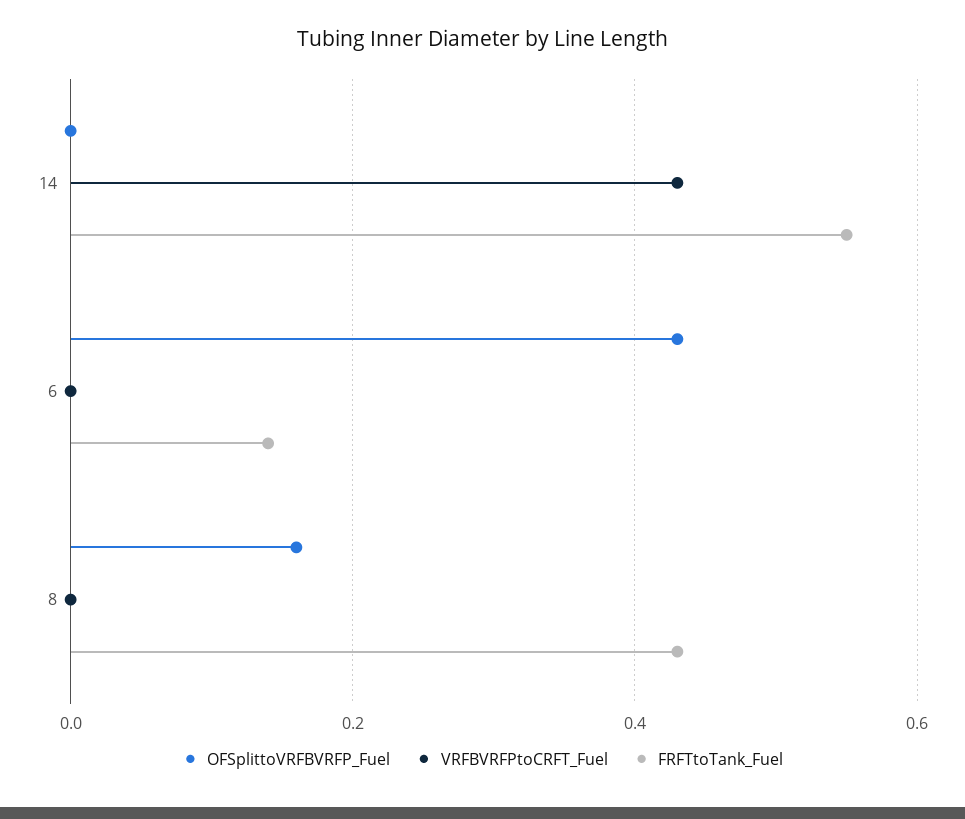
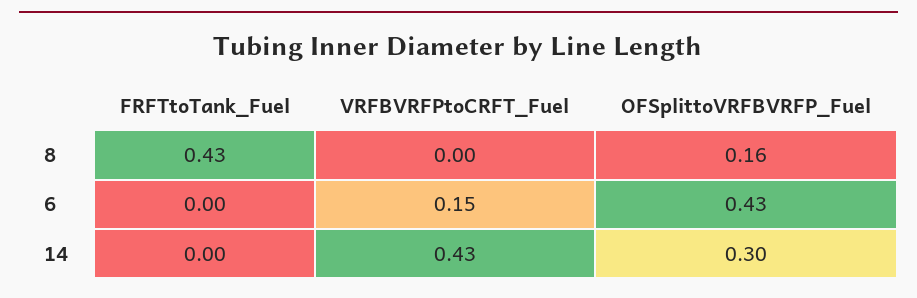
OFSplittoVRFBVRFP_Fuel, 14: 0 -> 0.3
FRFTtoTank_Fuel, 14: 0.55 -> 0
VRFBVRFPtoCRFT_Fuel, 6: 0 -> 0.15
FRFTtoTank_Fuel, 6: 0.15 -> 0

